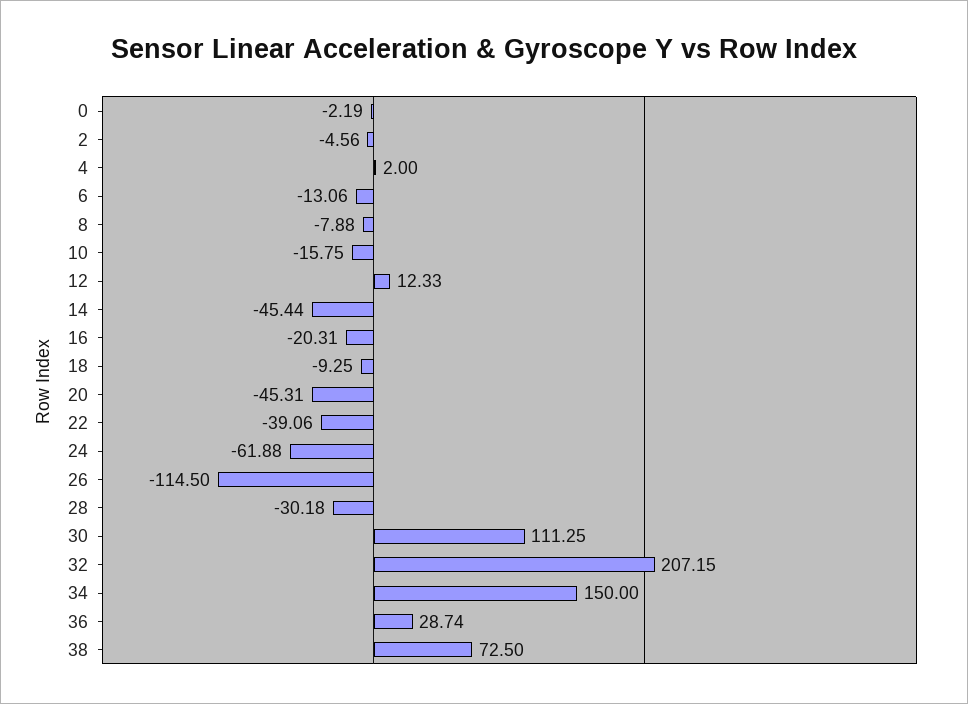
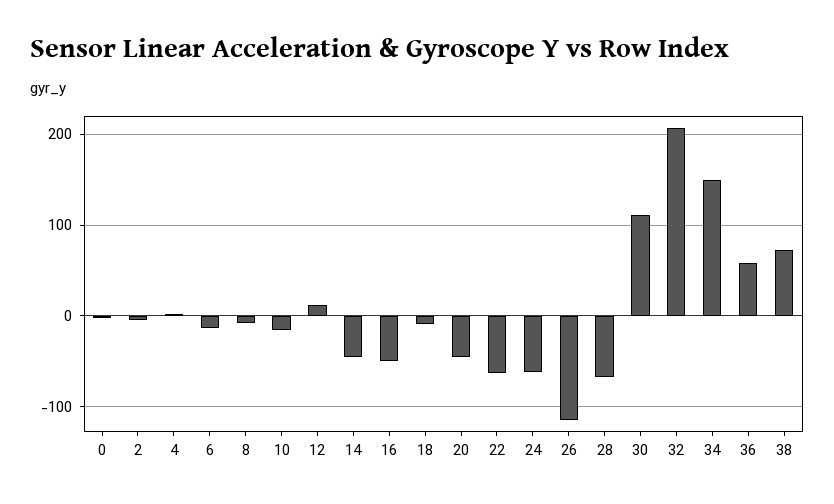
16: -20.31 -> -50
22: -39.06 -> -60
28: -30.18 -> -70
36: 28.74 -> 60

